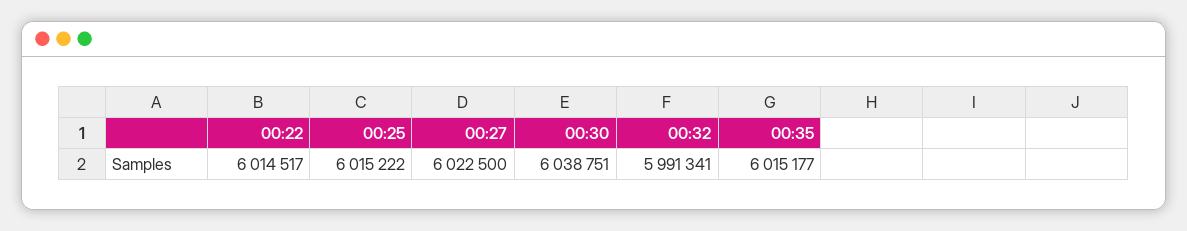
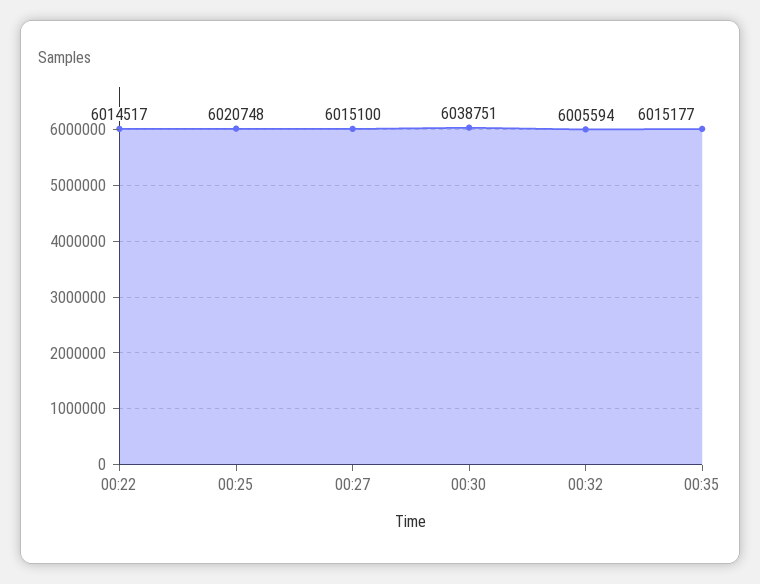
00:25: 6015222 -> 6020748
00:27: 6022500 -> 6015100
00:32: 5991341 -> 6005594

